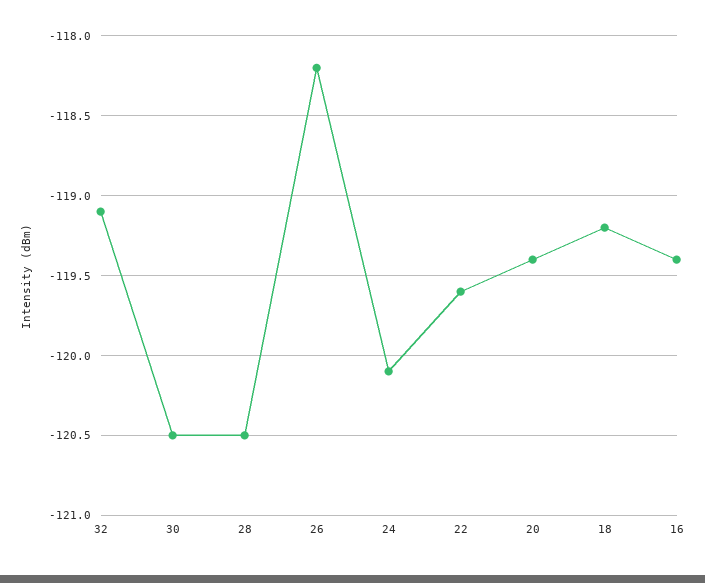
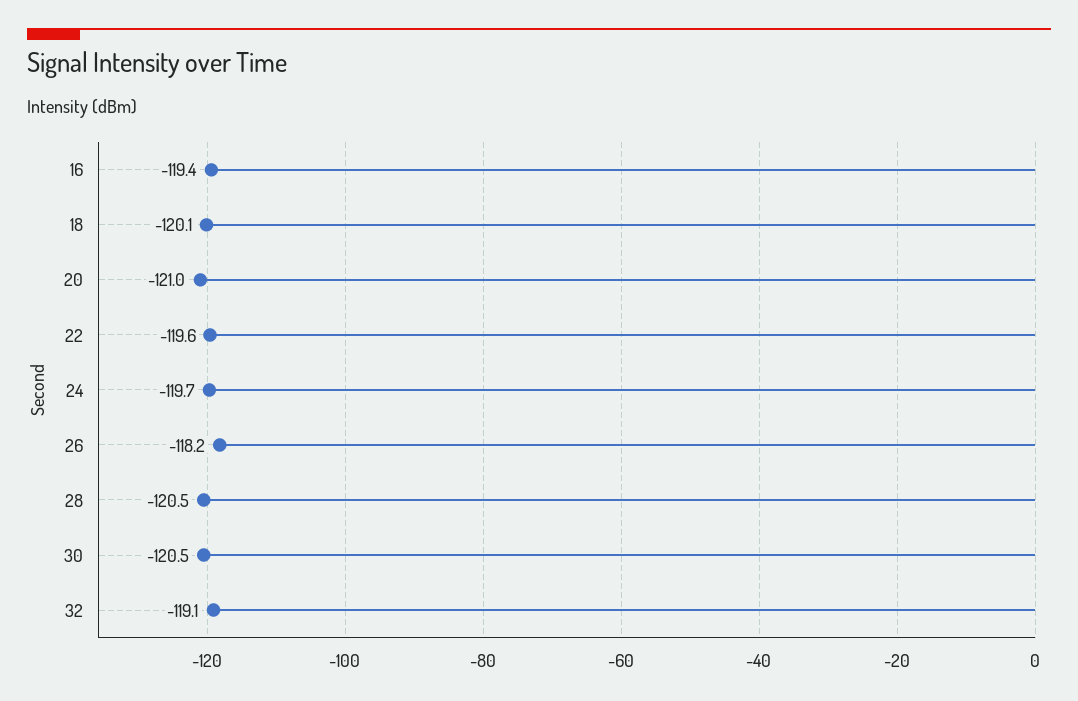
24: -120.1 -> -119.7
20: -119.4 -> -121
18: -119.2 -> -120.1

